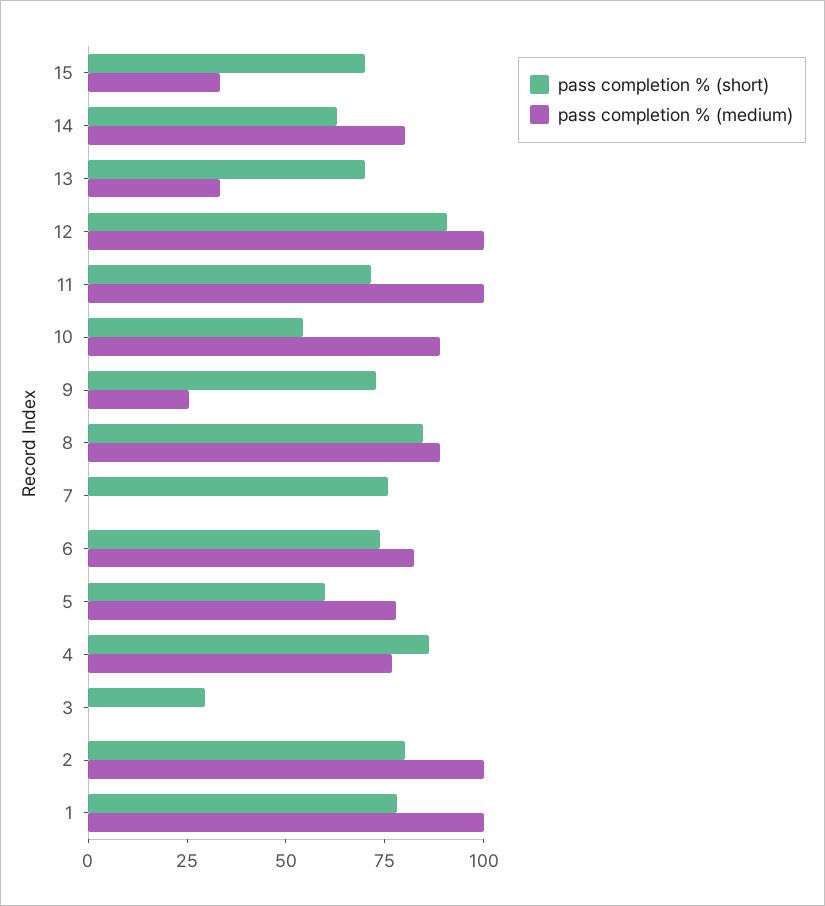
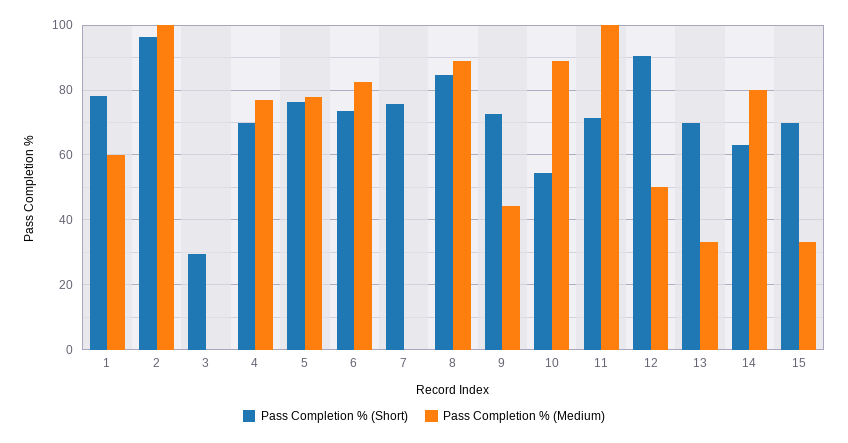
pass completion % (medium), 12: 100 -> 50
pass completion % (medium), 9: 25 -> 44
pass completion % (short), 5: 60 -> 76
pass completion % (short), 4: 85 -> 70
pass completion % (short), 2: 80 -> 96
pass completion % (medium), 1: 100 -> 60

